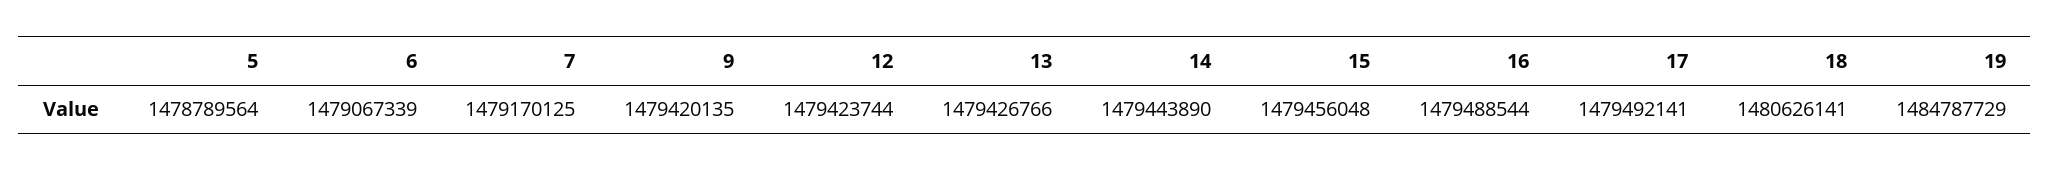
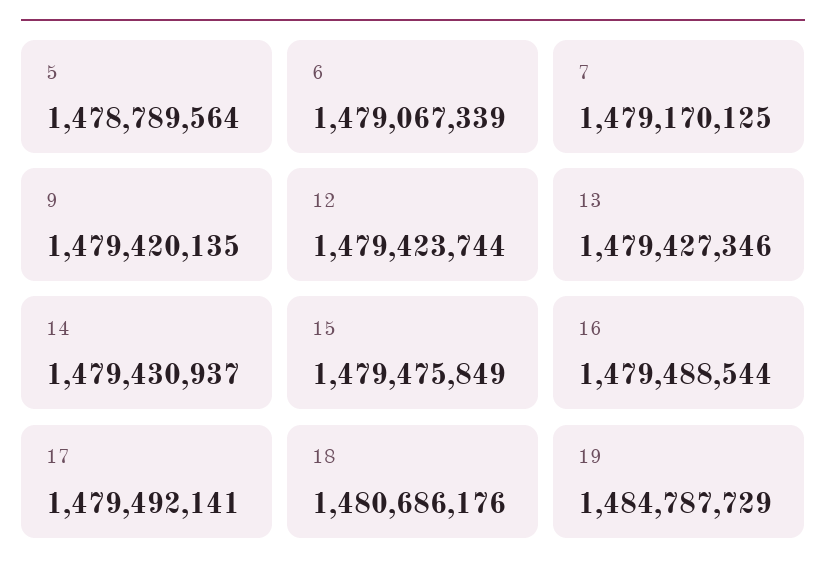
13: 1479426766 -> 1479427346
14: 1479443890 -> 1479430937
15: 1479456048 -> 1479475849
18: 1480626141 -> 1480686176

